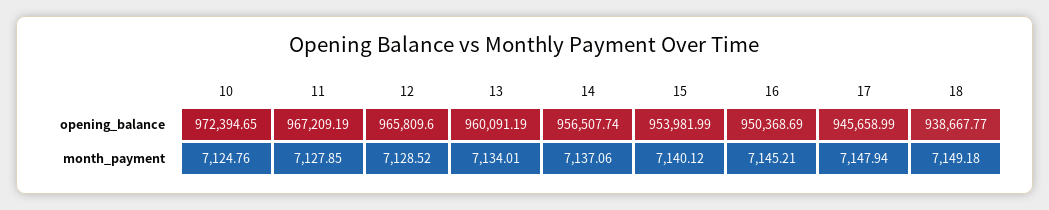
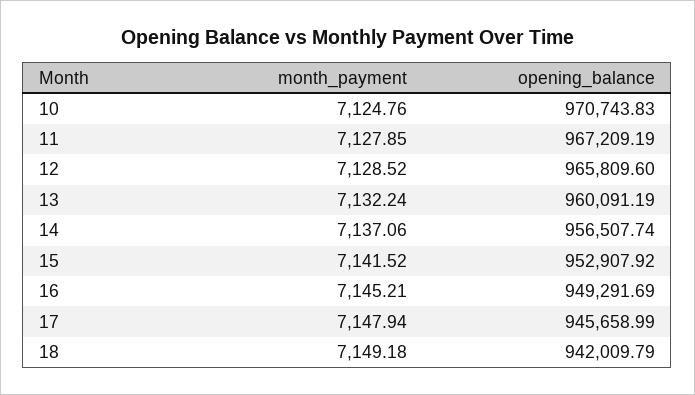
10, opening_balance: 972394.65 -> 970743.83
15, opening_balance: 953981.99 -> 952907.92
16, opening_balance: 950368.69 -> 949291.69
18, opening_balance: 938667.77 -> 942009.79
13, month_payment: 7134.01 -> 7132.24
15, month_payment: 7140.12 -> 7141.52

